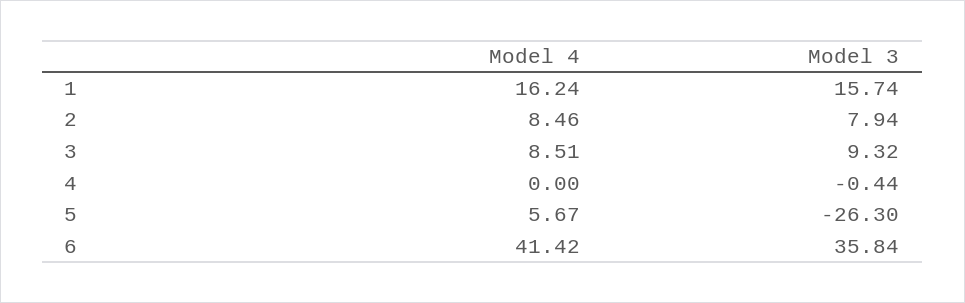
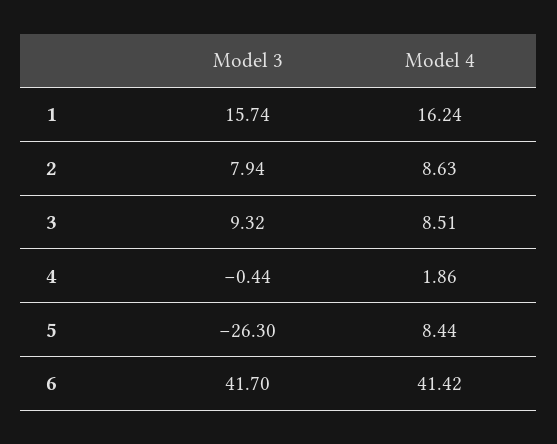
Model 4, 2: 8.46 -> 8.63
Model 4, 4: 0 -> 1.86
Model 4, 5: 5.67 -> 8.44
Model 3, 6: 35.84 -> 41.7

